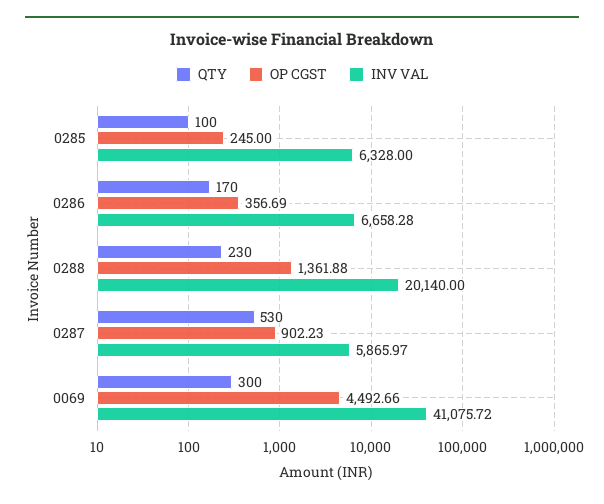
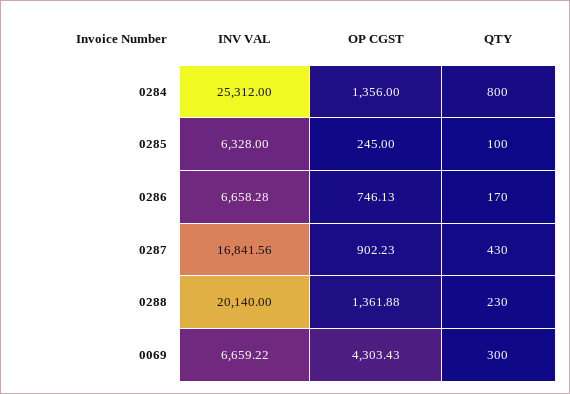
OP CGST, 0286: 356.69 -> 746.13
QTY, 0287: 530 -> 430
INV VAL, 0287: 5865.97 -> 16841.56
OP CGST, 0069: 4492.66 -> 4303.43
INV VAL, 0069: 41075.72 -> 6659.22
INV VAL, 0284: none -> 25312
OP CGST, 0284: none -> 1356
QTY, 0284: none -> 800

